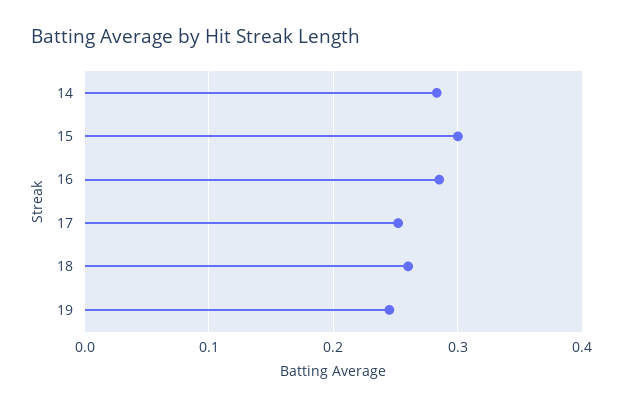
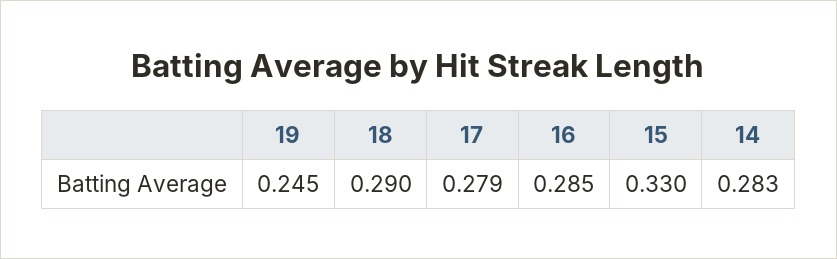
15: 0.3 -> 0.33
17: 0.25 -> 0.279
18: 0.26 -> 0.29

